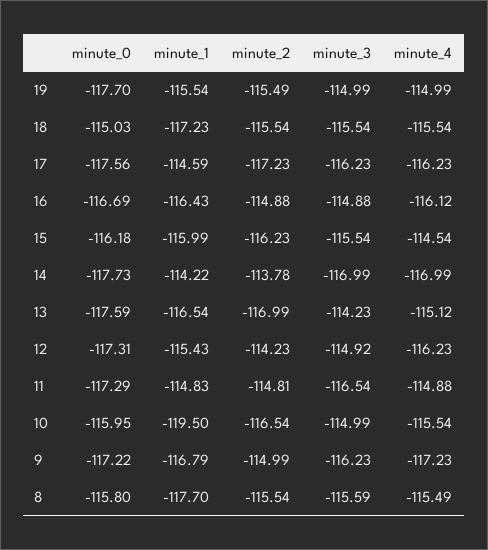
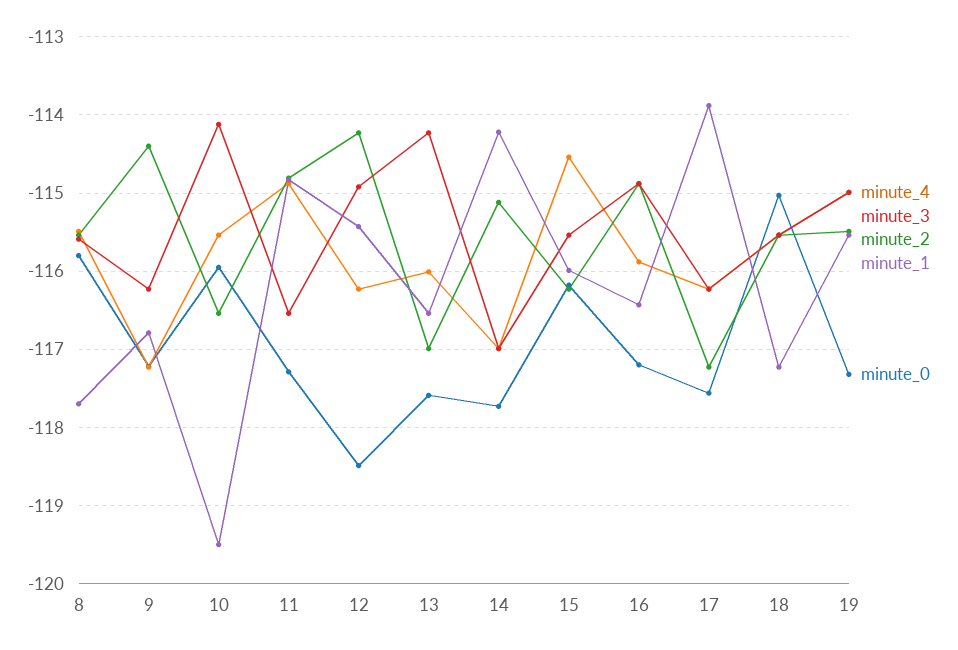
minute_0, 19: -117.7 -> -117.3
minute_1, 17: -114.59 -> -113.9
minute_0, 16: -116.69 -> -117.2
minute_4, 16: -116.12 -> -115.9
minute_2, 14: -113.78 -> -115.1
minute_4, 13: -115.12 -> -116
minute_0, 12: -117.31 -> -118.5
minute_3, 10: -114.99 -> -114.1
minute_2, 9: -114.99 -> -114.4

